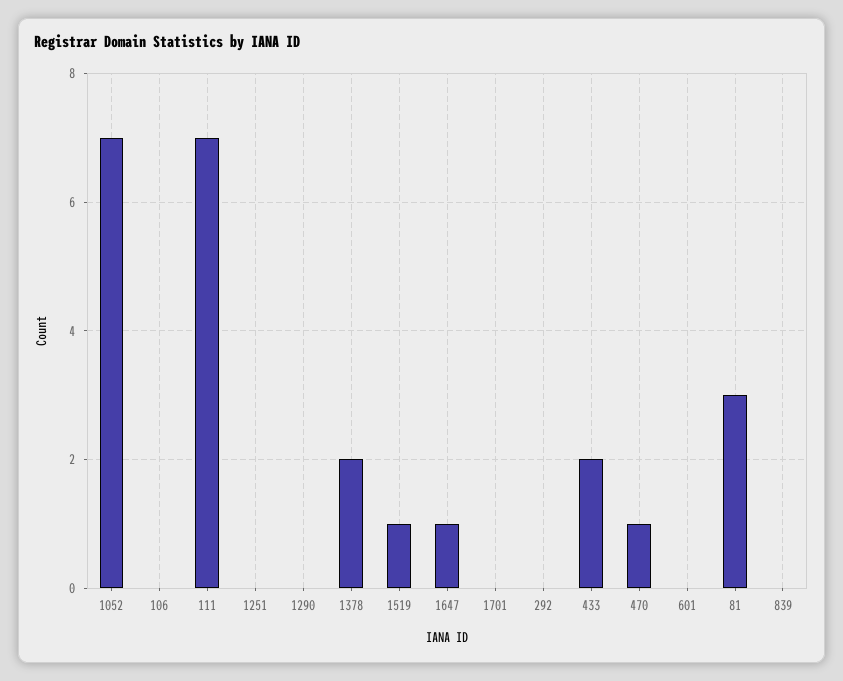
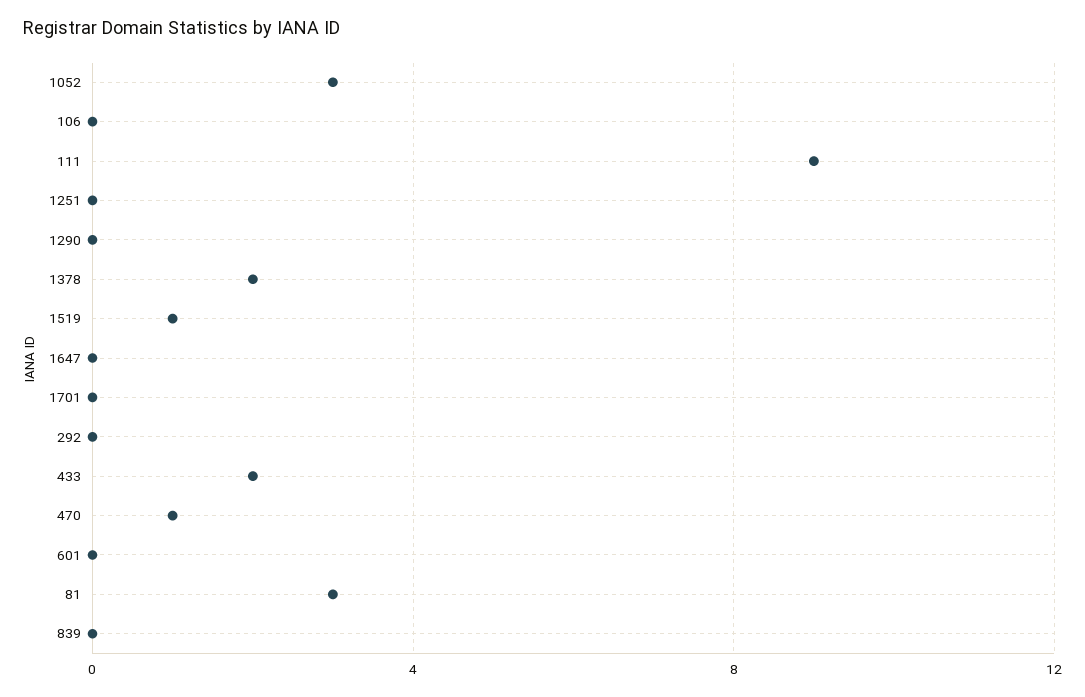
1052: 7 -> 3
111: 7 -> 9
1647: 1 -> 0

